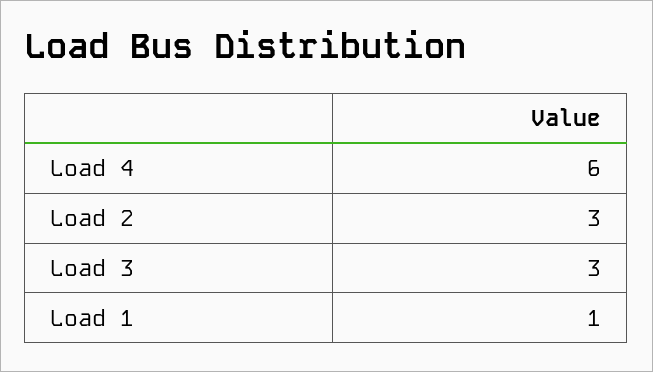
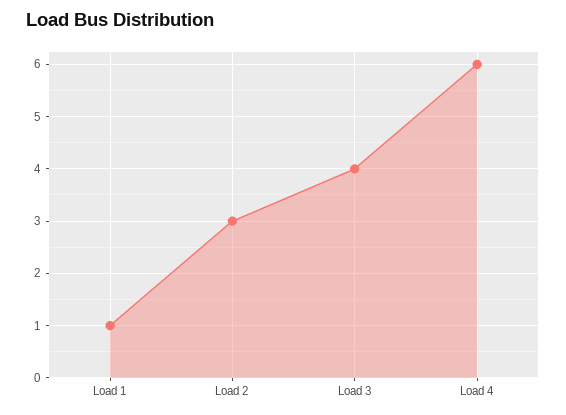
Load 3: 3 -> 4

